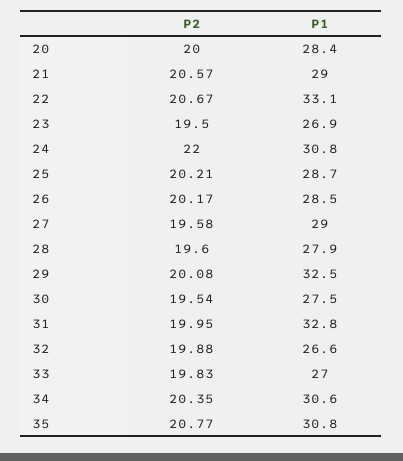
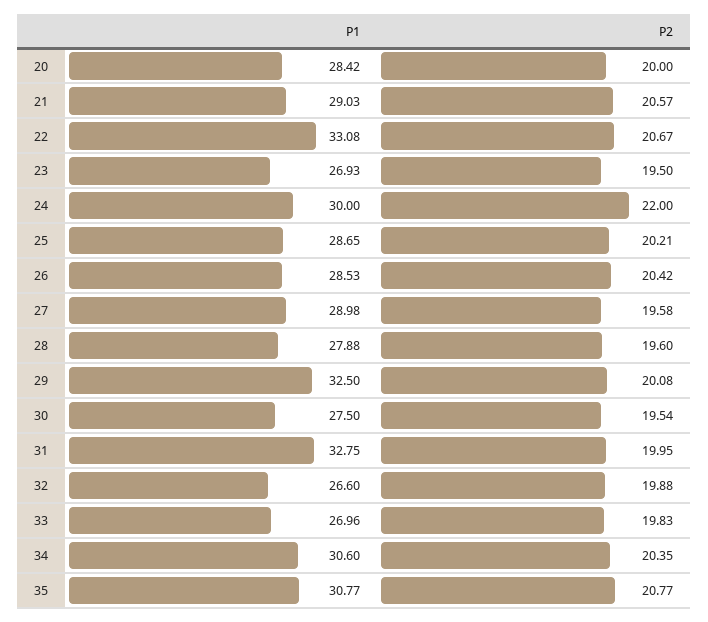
P1, 24: 30.8 -> 30
P2, 26: 20.17 -> 20.42

